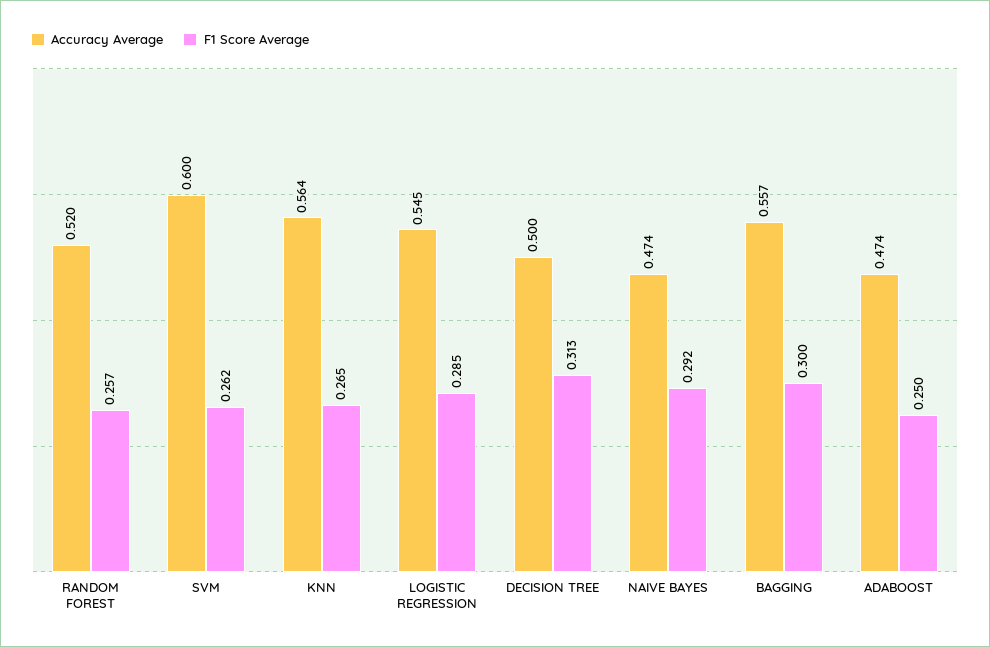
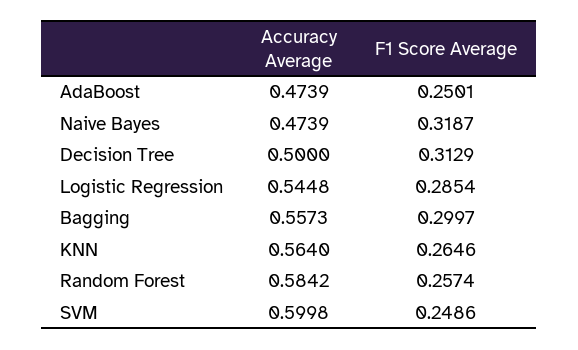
Accuracy Average, RANDOM FOREST: 0.52 -> 0.5842
F1 Score Average, SVM: 0.262 -> 0.2486
F1 Score Average, NAIVE BAYES: 0.292 -> 0.3187

